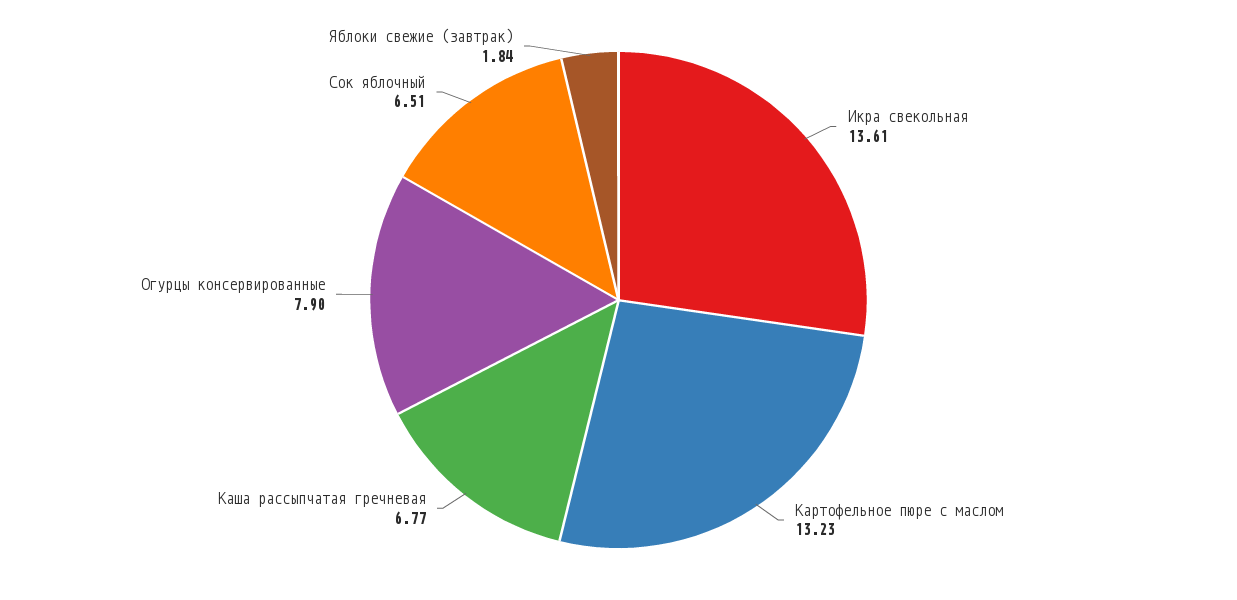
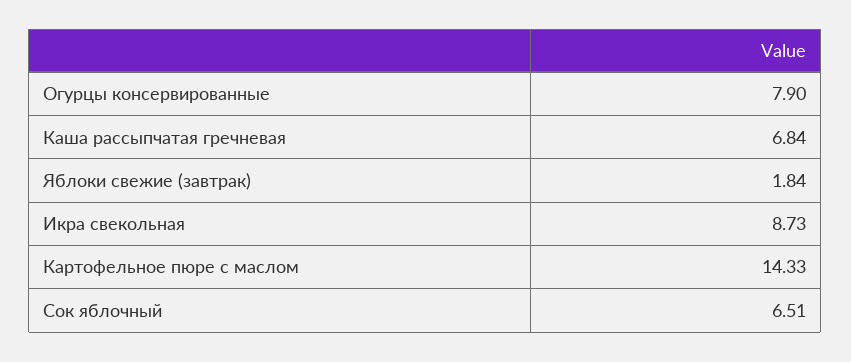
Икра свекольная: 13.61 -> 8.73
Картофельное пюре с маслом: 13.23 -> 14.33
Каша рассыпчатая гречневая: 6.77 -> 6.84

